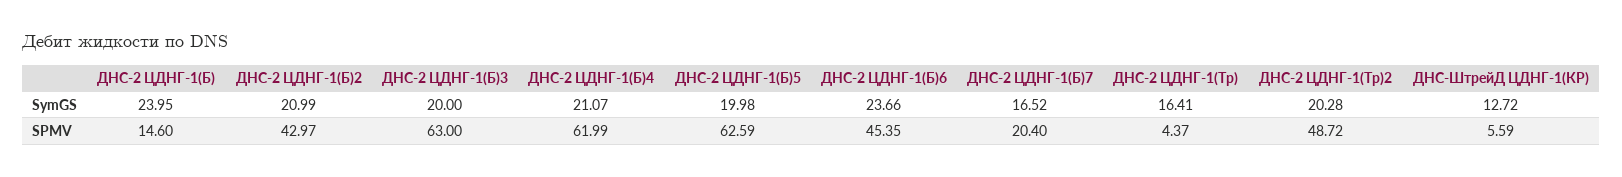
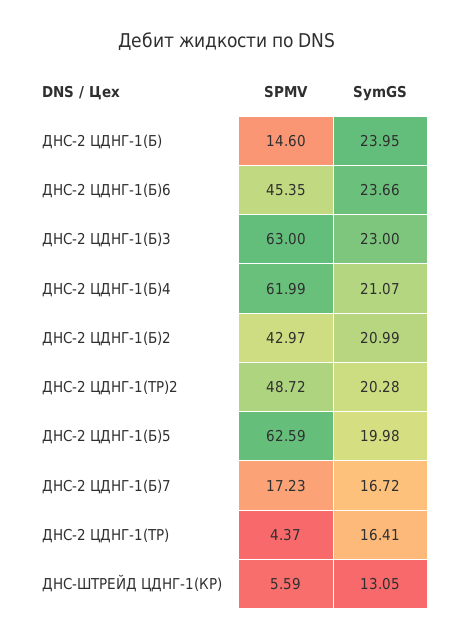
ДНС-2 ЦДНГ-1(Б)3, SymGS: 20 -> 23
ДНС-2 ЦДНГ-1(Б)7, SymGS: 16.52 -> 16.72
ДНС-ШтрейД ЦДНГ-1(КР), SymGS: 12.72 -> 13.05
ДНС-2 ЦДНГ-1(Б)7, SPMV: 20.4 -> 17.23

